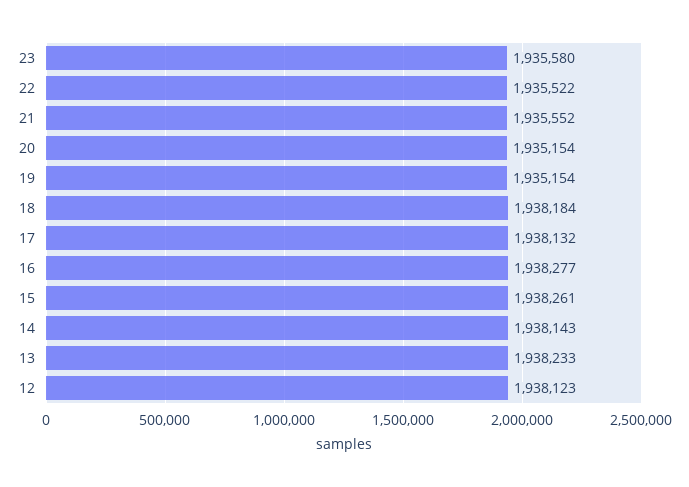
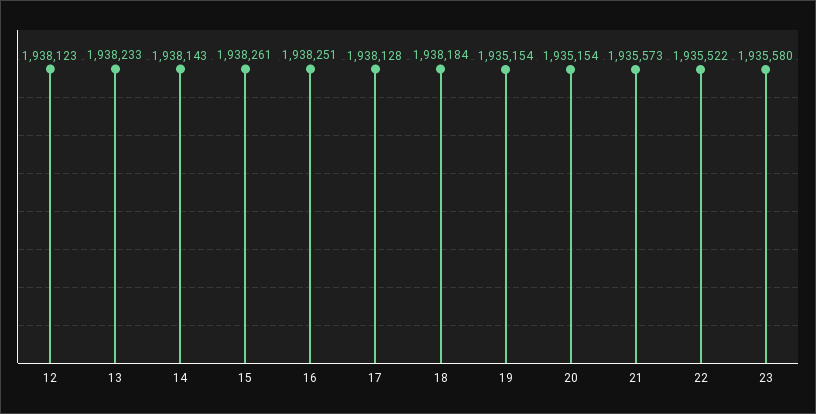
21: 1935552 -> 1935573
17: 1938132 -> 1938128
16: 1938277 -> 1938251

